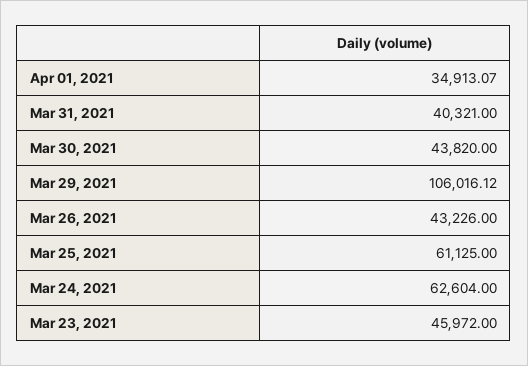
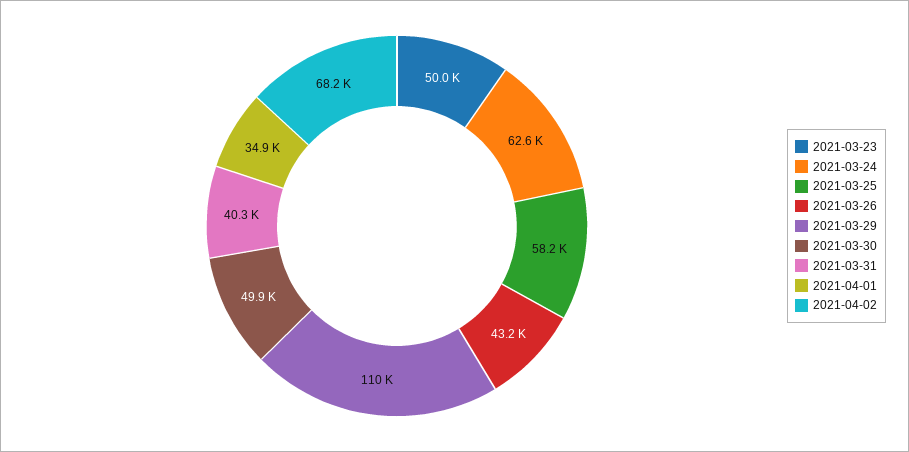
Mar 30, 2021: 43820 -> 49900
Mar 29, 2021: 106016.12 -> 110000
Mar 25, 2021: 61125 -> 58200
Mar 23, 2021: 45972 -> 50000
2021-04-02: none -> 68200

